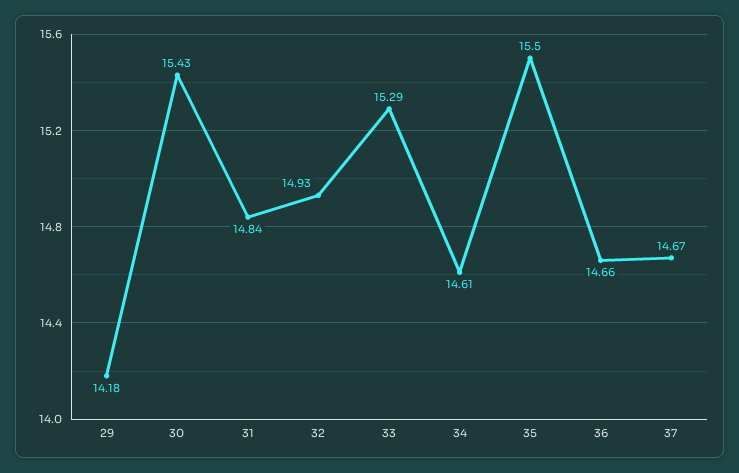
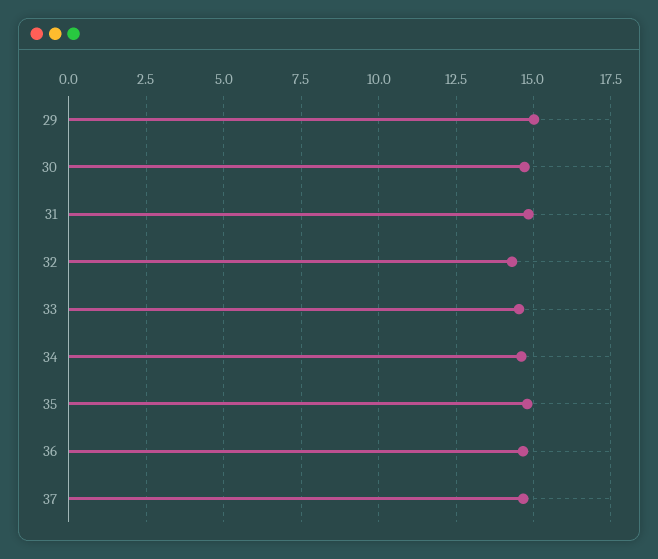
29: 14.18 -> 15
30: 15.43 -> 14.75
32: 14.93 -> 14.25
33: 15.29 -> 14.5
35: 15.5 -> 14.75

